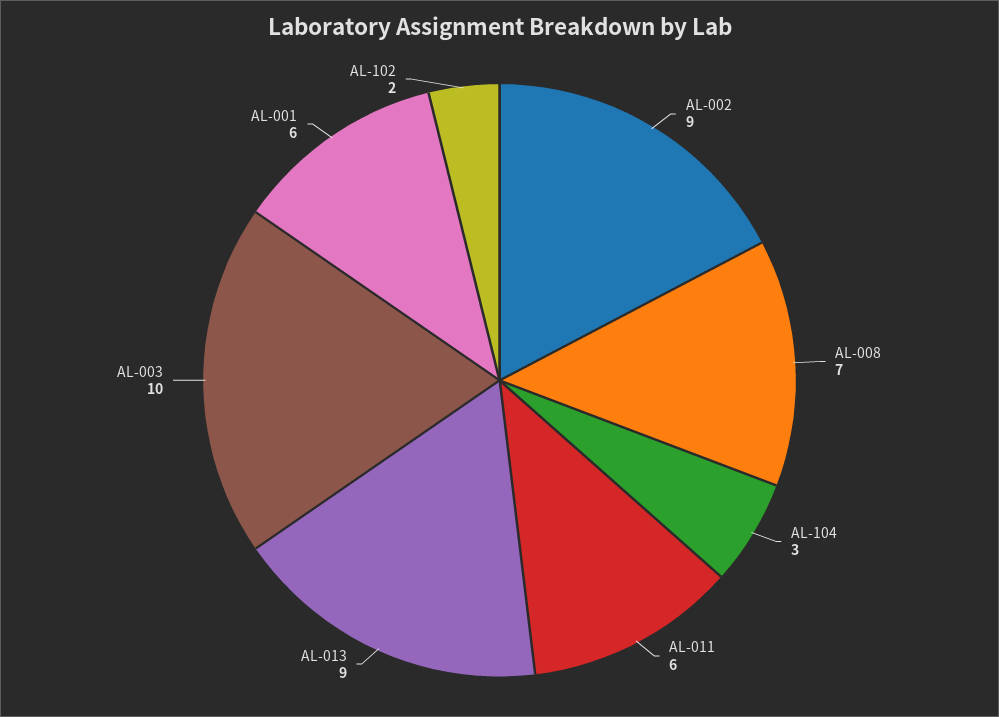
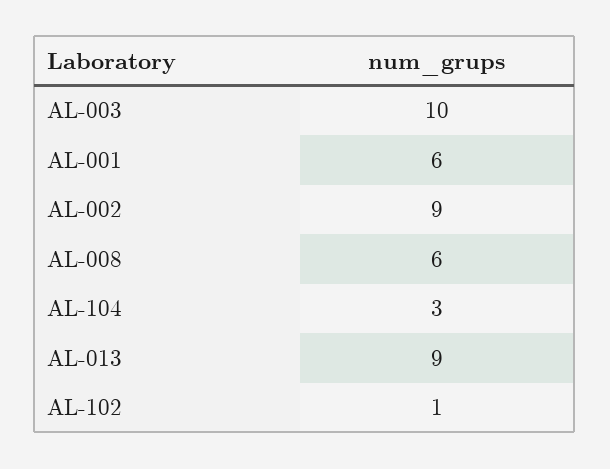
AL-008: 7 -> 6
AL-011: 6 -> none
AL-102: 2 -> 1

